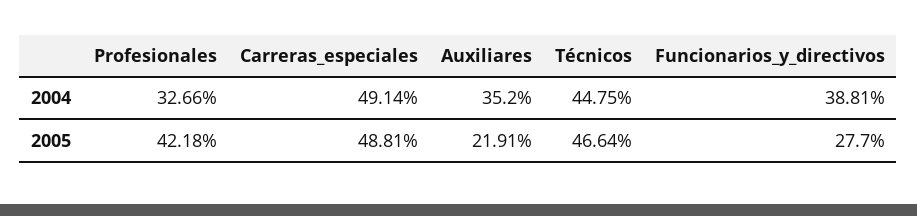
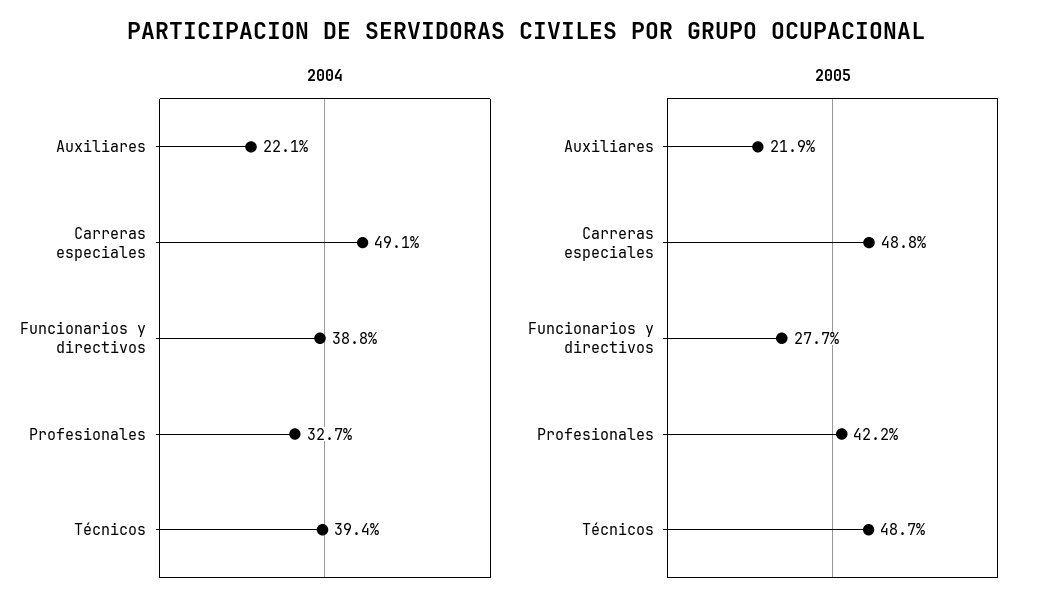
2004, Auxiliares: 35.2 -> 22.1
2004, Técnicos: 44.75 -> 39.4
2005, Técnicos: 46.64 -> 48.7

